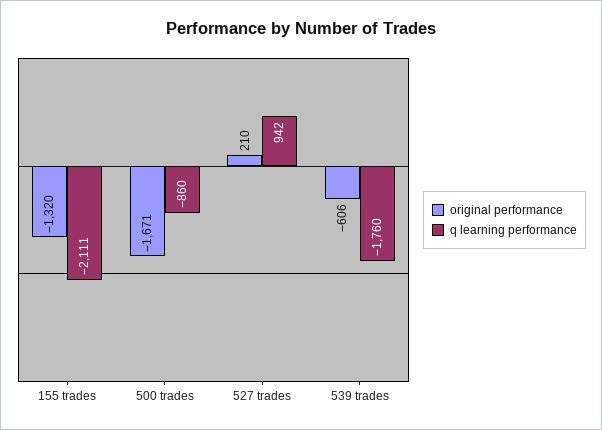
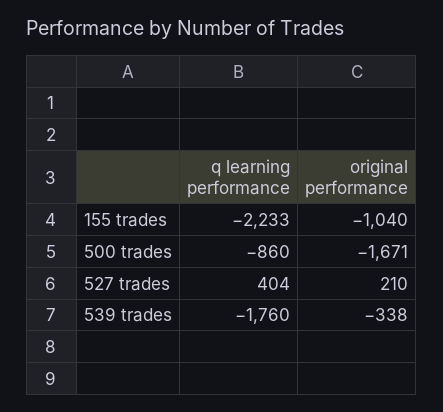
original performance, 155 trades: -1320 -> -1040
q learning performance, 155 trades: -2111 -> -2233
q learning performance, 527 trades: 942 -> 404
original performance, 539 trades: -606 -> -338

